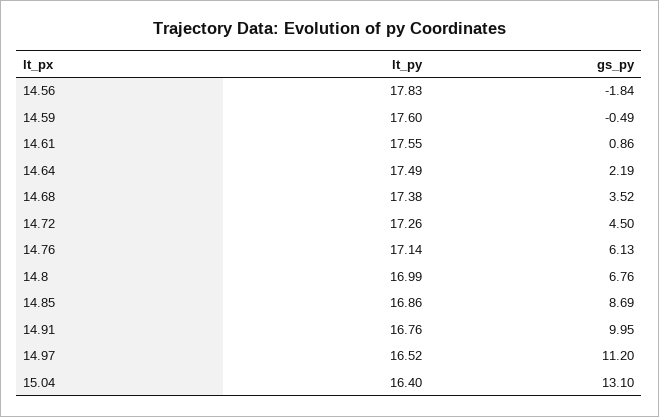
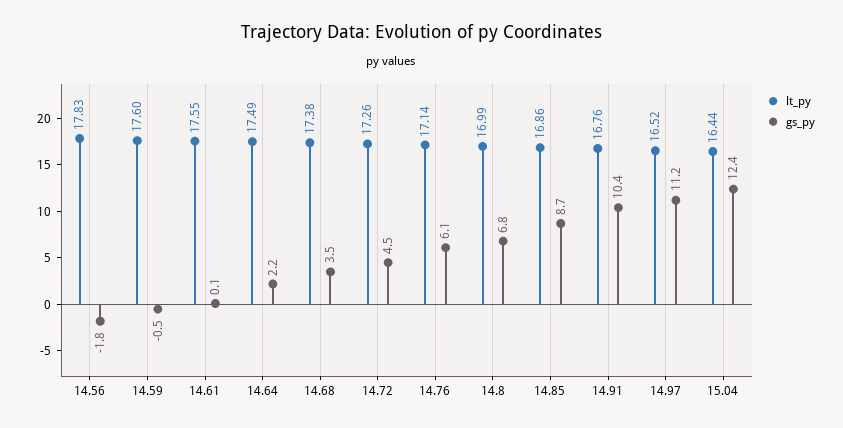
gs_py, 14.61: 0.86 -> 0.1
gs_py, 14.91: 9.95 -> 10.4
lt_py, 15.04: 16.4 -> 16.44
gs_py, 15.04: 13.1 -> 12.4

